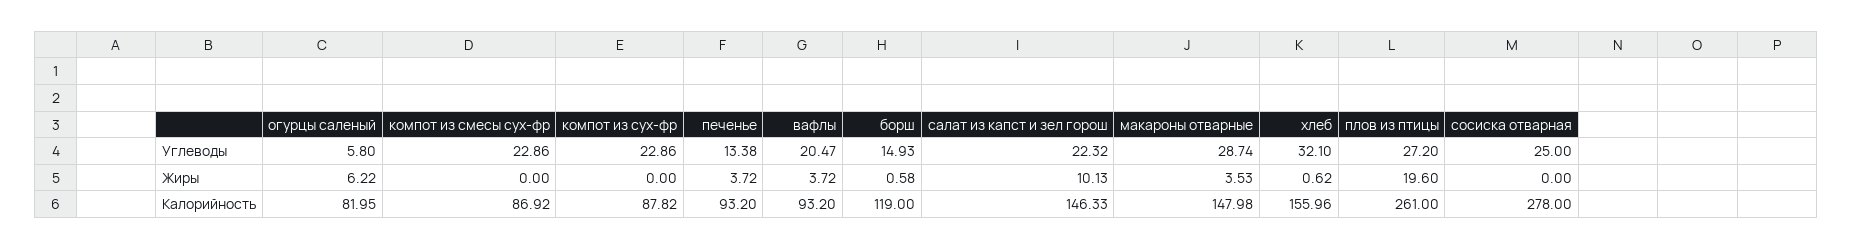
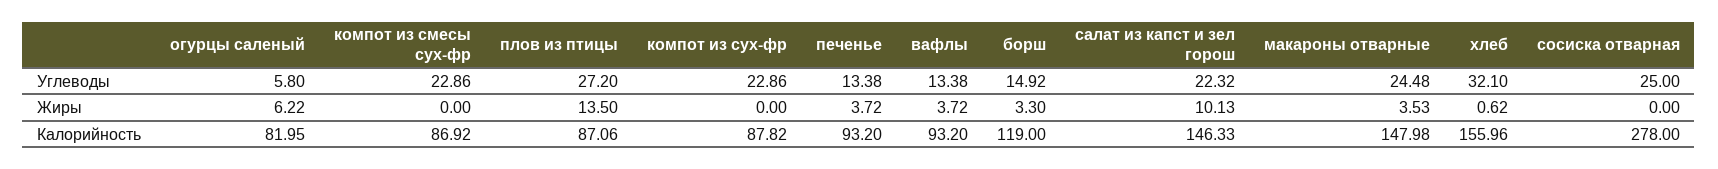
вафлы, Углеводы: 20.47 -> 13.38
борш, Углеводы: 14.93 -> 14.92
макароны отварные, Углеводы: 28.74 -> 24.48
борш, Жиры: 0.58 -> 3.3
плов из птицы, Жиры: 19.6 -> 13.5
плов из птицы, Калорийность: 261 -> 87.06

